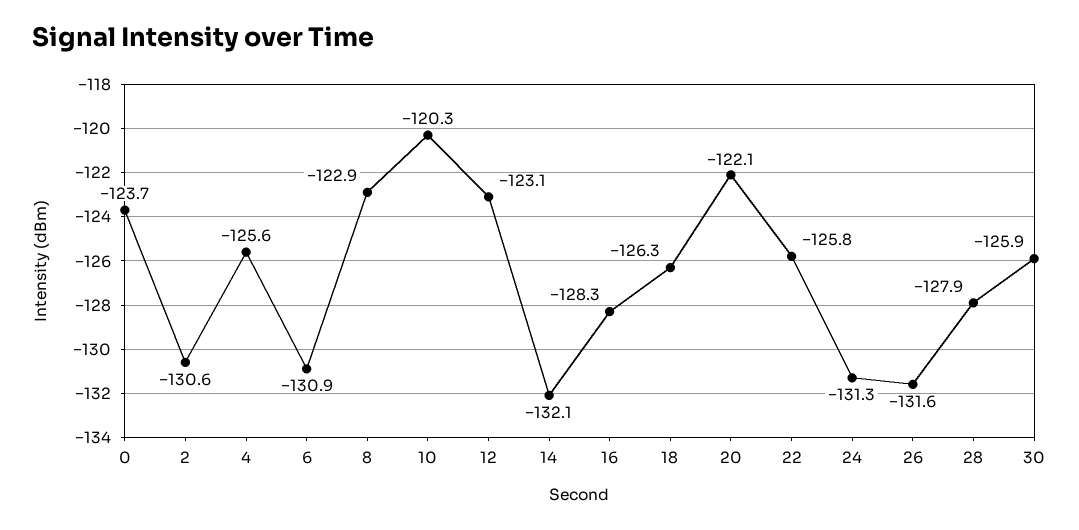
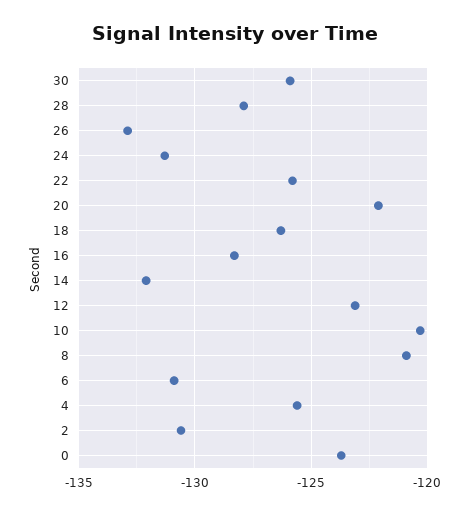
8: -122.9 -> -121
26: -131.6 -> -133

